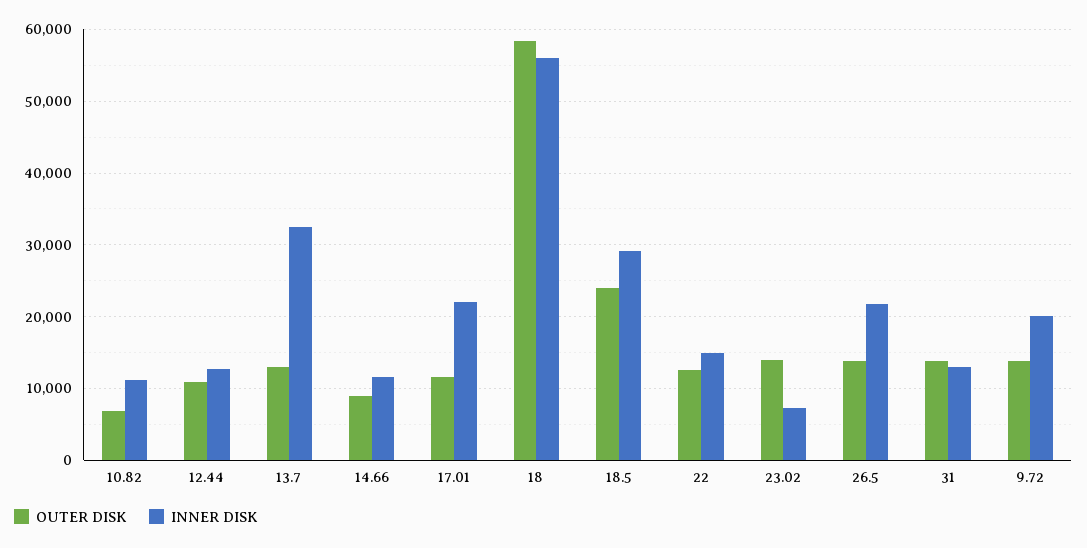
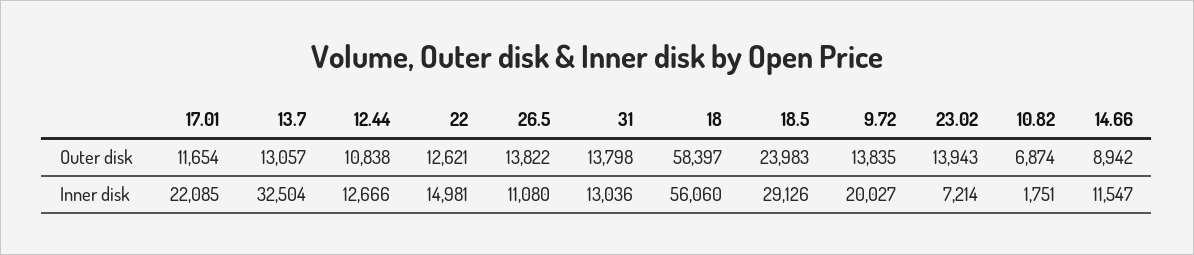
INNER DISK, 10.82: 11000 -> 1751
INNER DISK, 26.5: 22000 -> 11080

